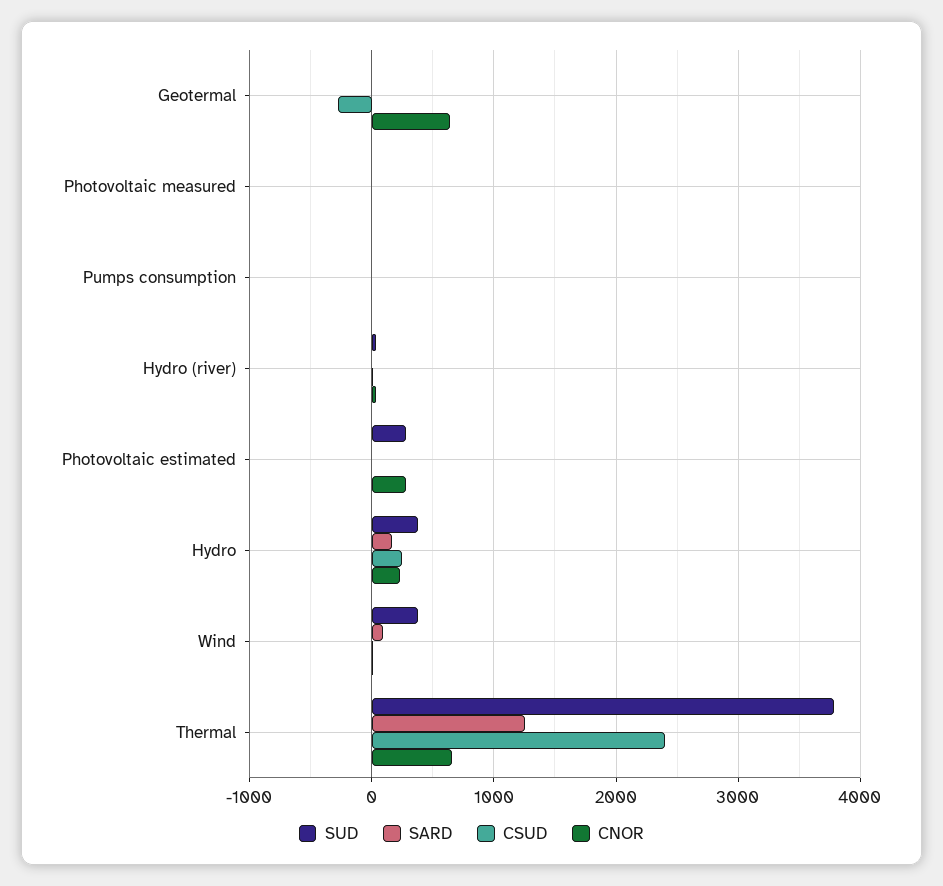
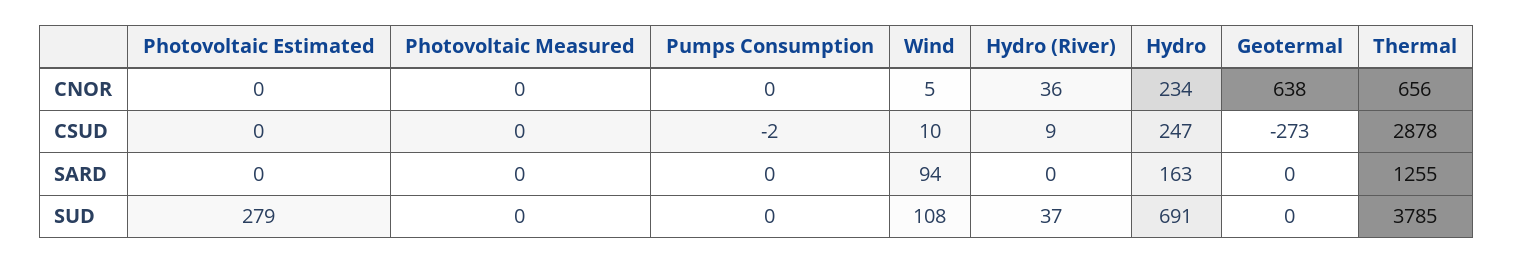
CNOR, Photovoltaic estimated: 300 -> 0
SUD, Hydro: 400 -> 691
SUD, Wind: 400 -> 108
CSUD, Thermal: 2400 -> 2878

